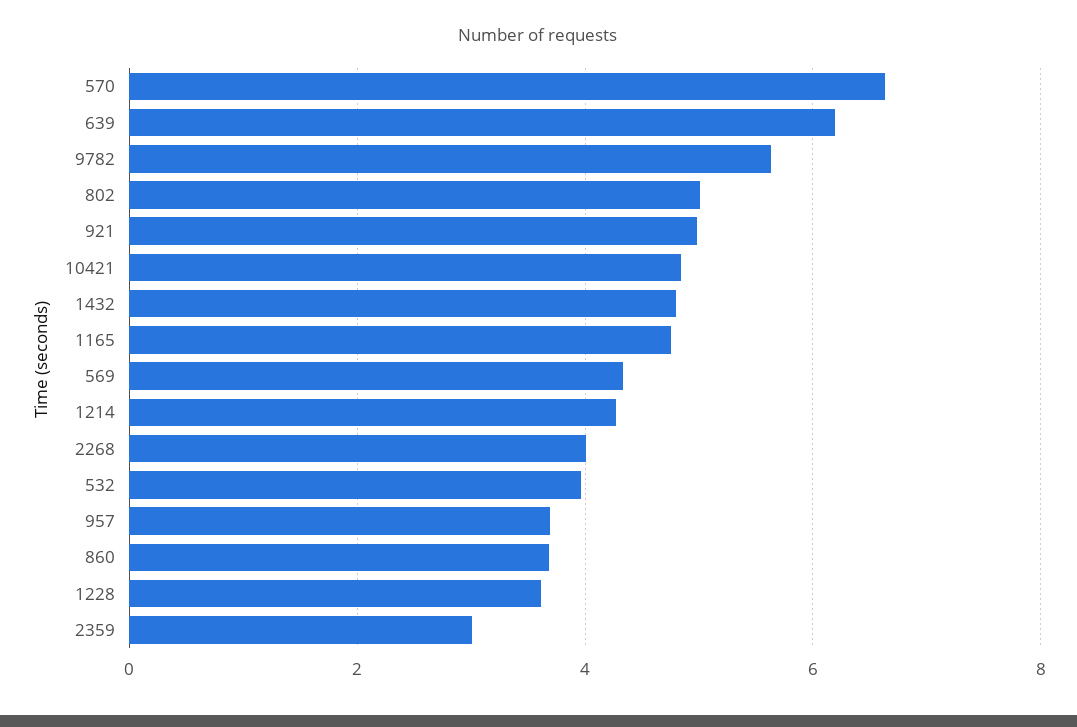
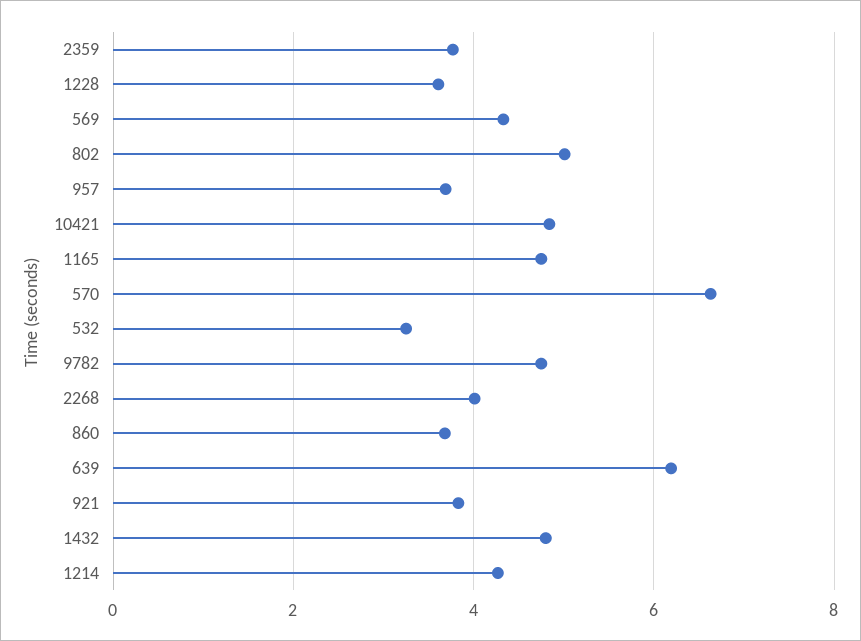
9782: 5.6 -> 4.8
921: 5 -> 3.8
532: 4 -> 3.2
2359: 3 -> 3.8

